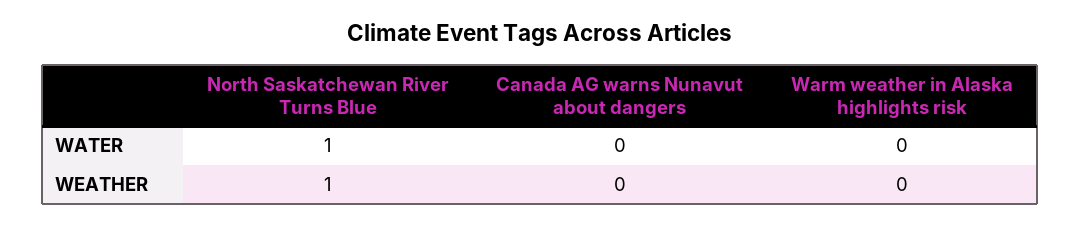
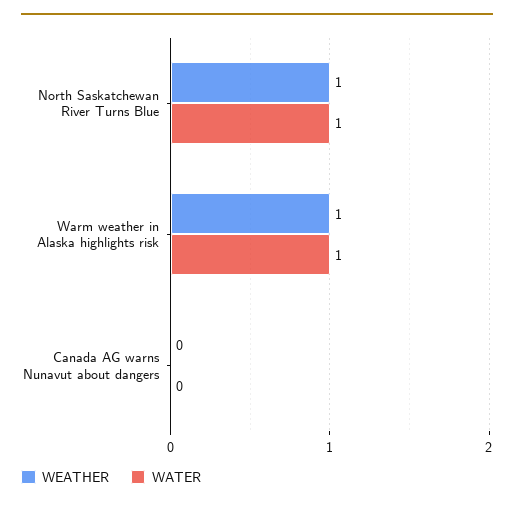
WATER, Warm weather in Alaska highlights risk: 0 -> 1
WEATHER, Warm weather in Alaska highlights risk: 0 -> 1

